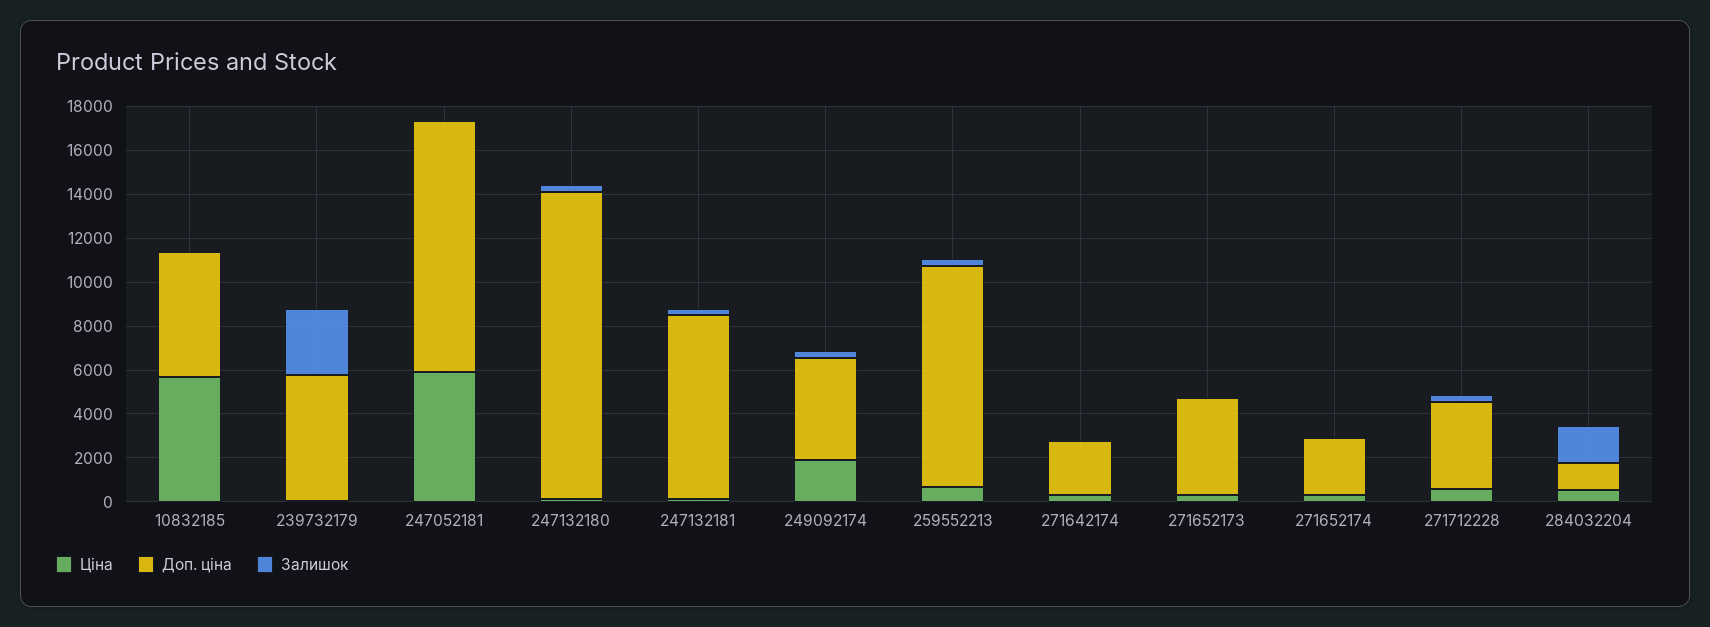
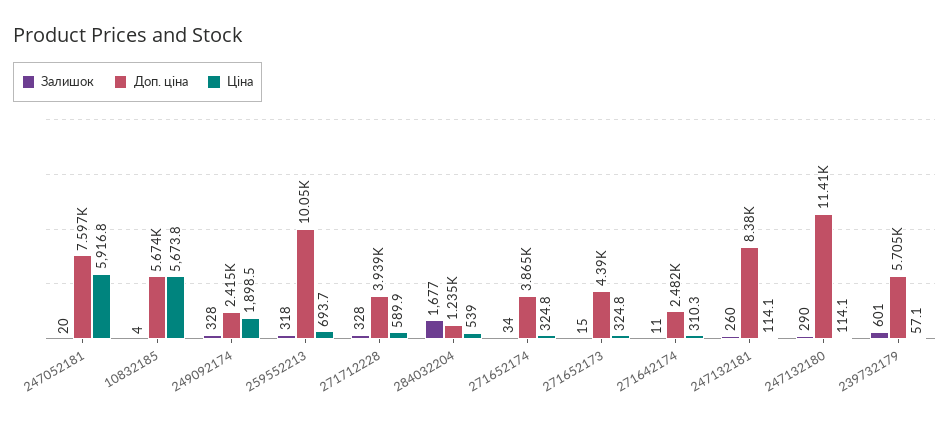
Залишок, 239732179: 3000 -> 601
Доп. ціна, 247052181: 11500 -> 7597
Доп. ціна, 247132180: 14000 -> 11410
Доп. ціна, 249092174: 4500 -> 2415
Доп. ціна, 271652174: 2500 -> 3865

